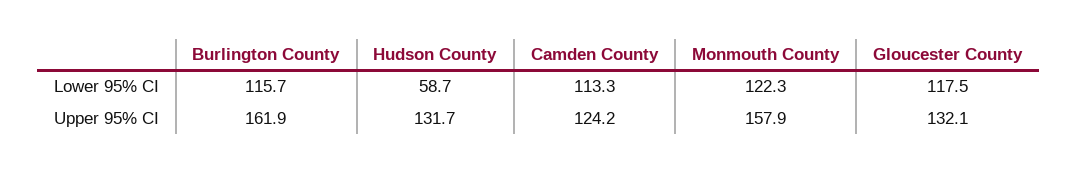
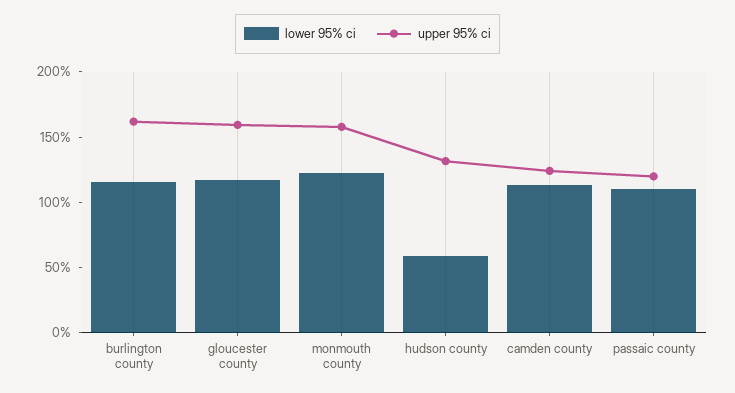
Upper 95% CI, Gloucester County: 132.1 -> 160
Lower 95% CI, passaic county: none -> 110
Upper 95% CI, passaic county: none -> 120

